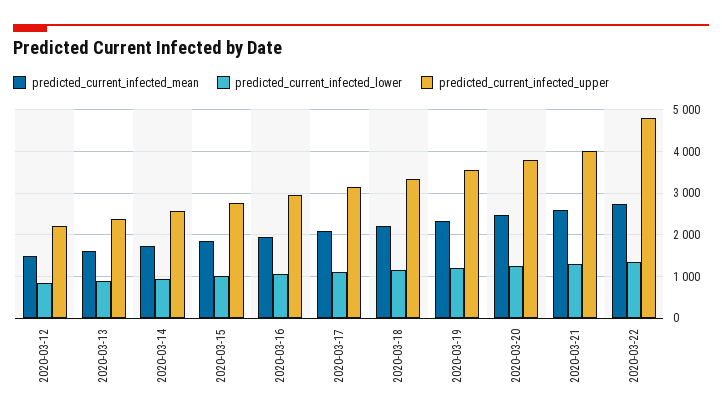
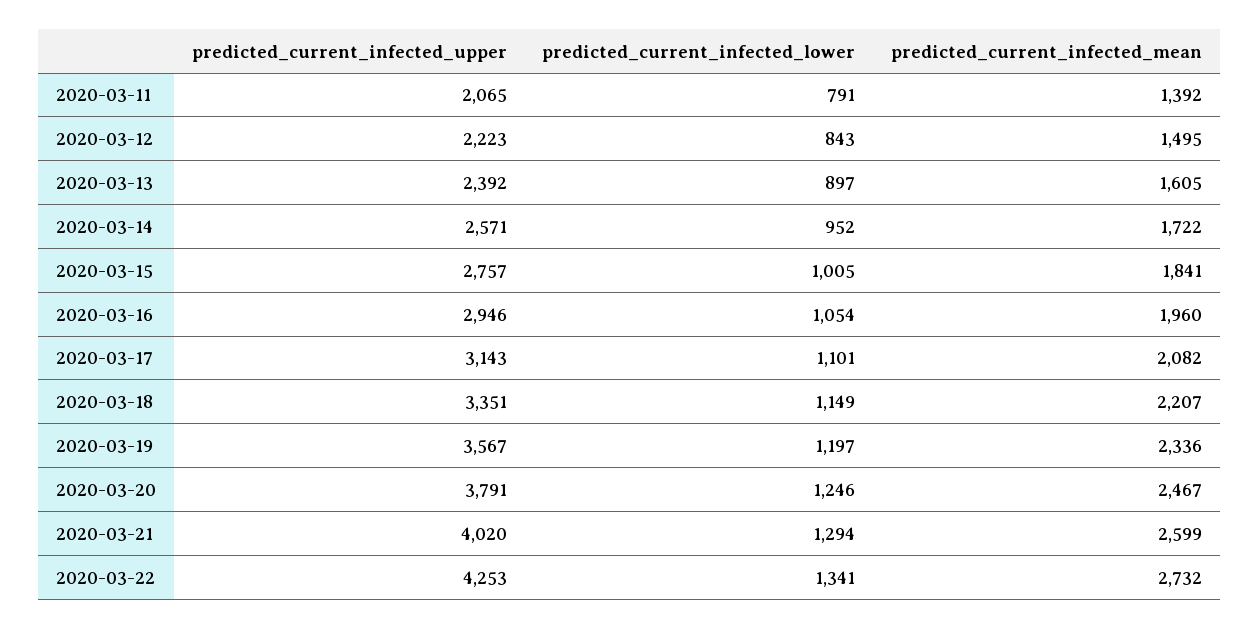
predicted_current_infected_upper, 2020-03-22: 4800 -> 4253
predicted_current_infected_upper, 2020-03-11: none -> 2065
predicted_current_infected_lower, 2020-03-11: none -> 791
predicted_current_infected_mean, 2020-03-11: none -> 1392

